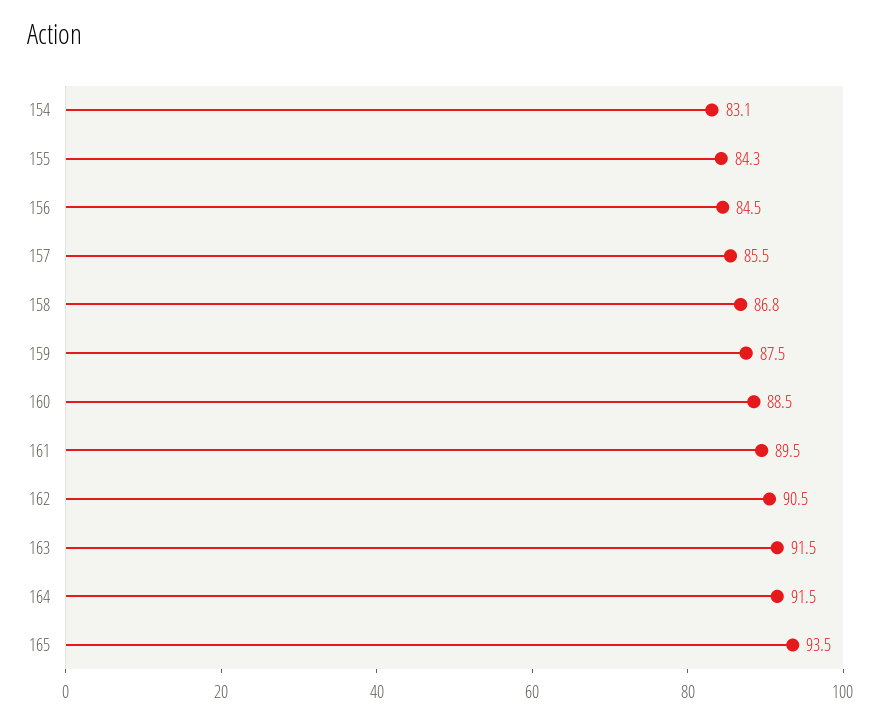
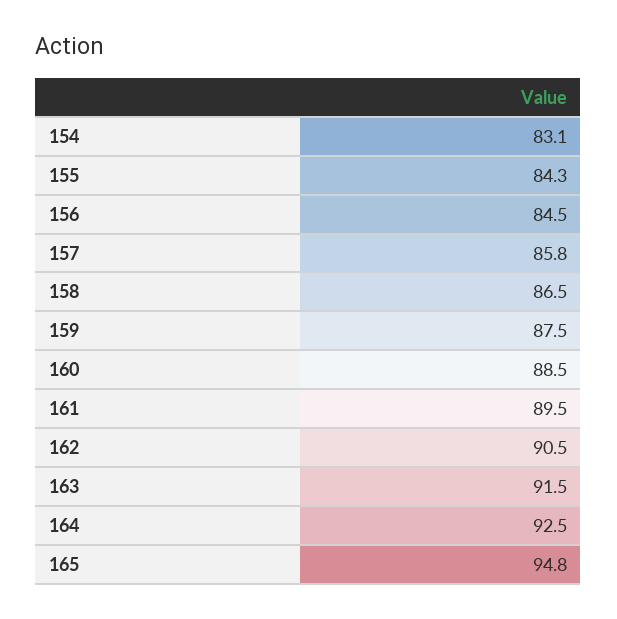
157: 85.5 -> 85.8
158: 86.8 -> 86.5
164: 91.5 -> 92.5
165: 93.5 -> 94.8

